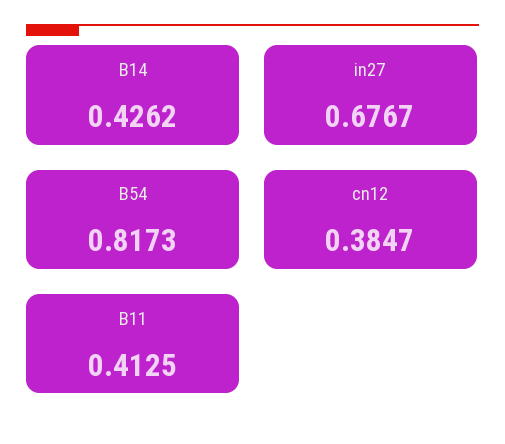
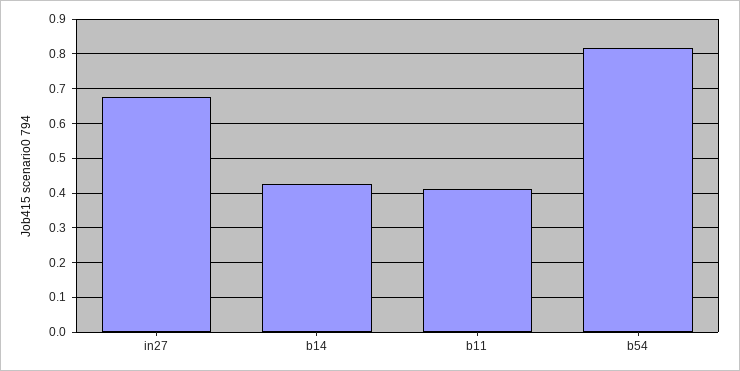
cn12: 0.3847 -> none

